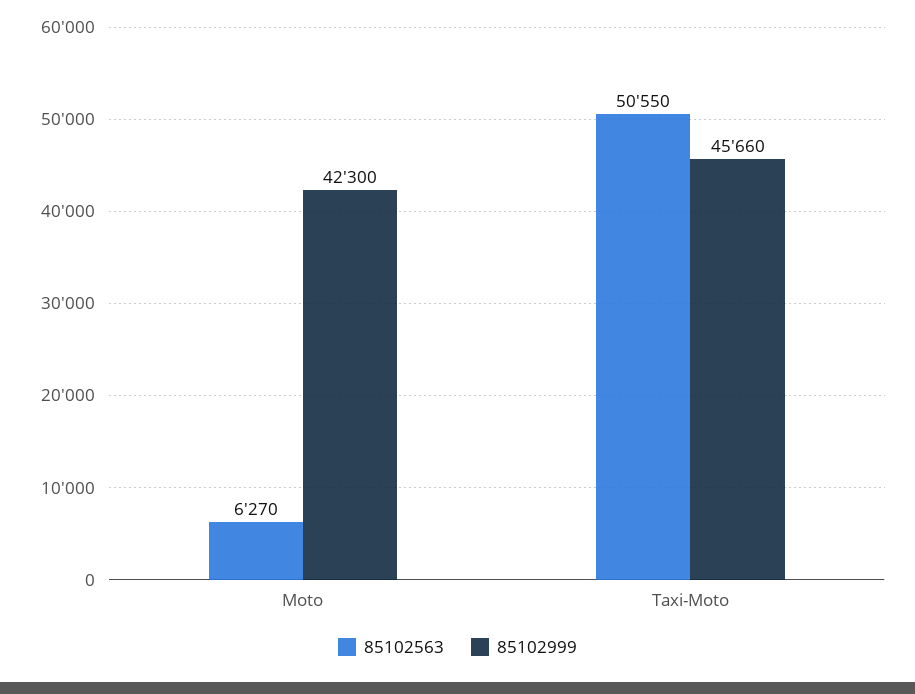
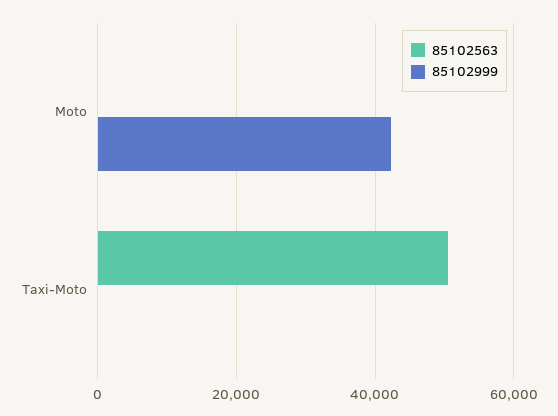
85102563, Moto: 6270 -> 0
85102999, Taxi-Moto: 45660 -> 0

